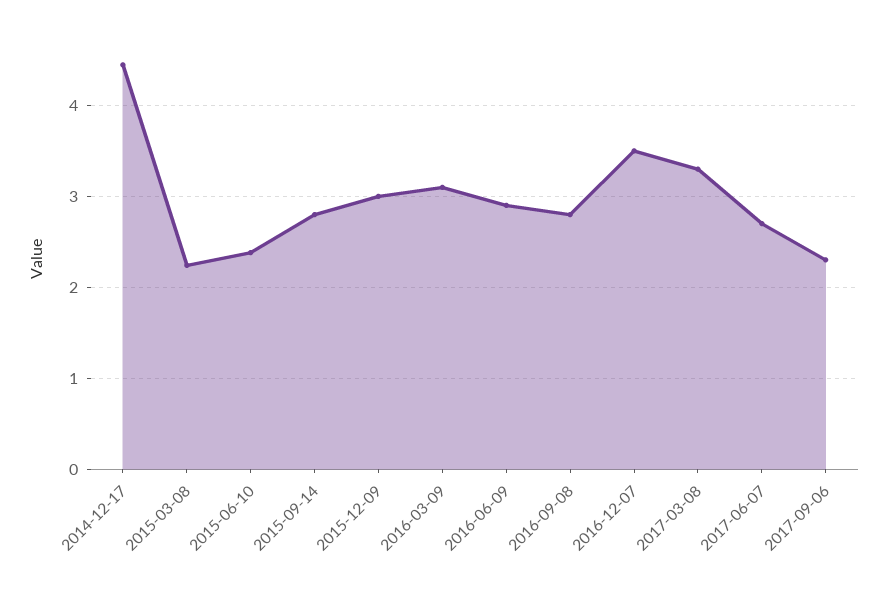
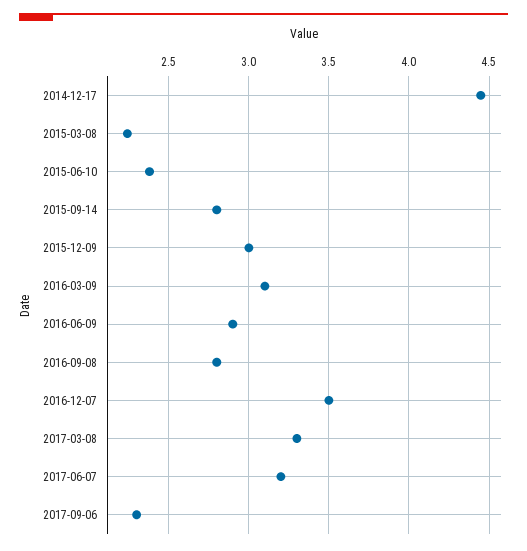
2017-06-07: 2.7 -> 3.2

